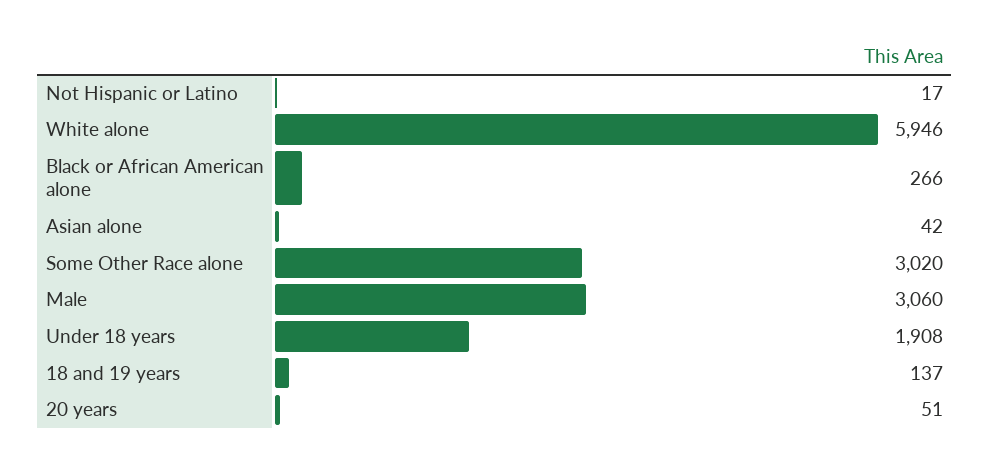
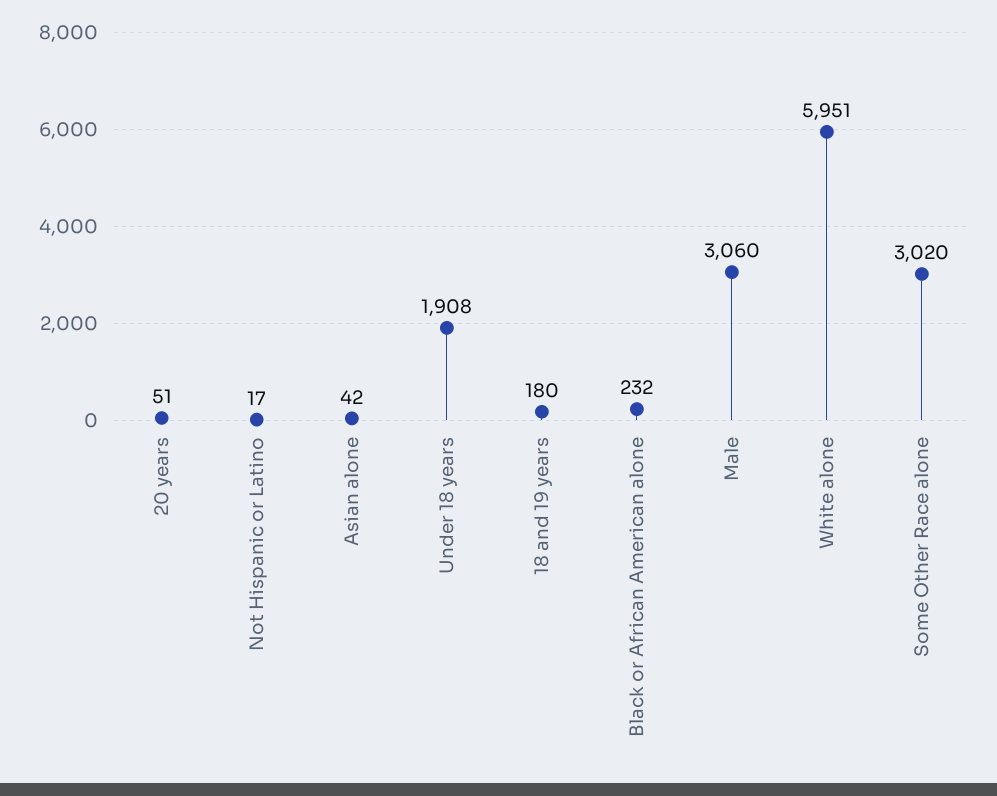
White alone: 5946 -> 5951
Black or African American alone: 266 -> 232
18 and 19 years: 137 -> 180

